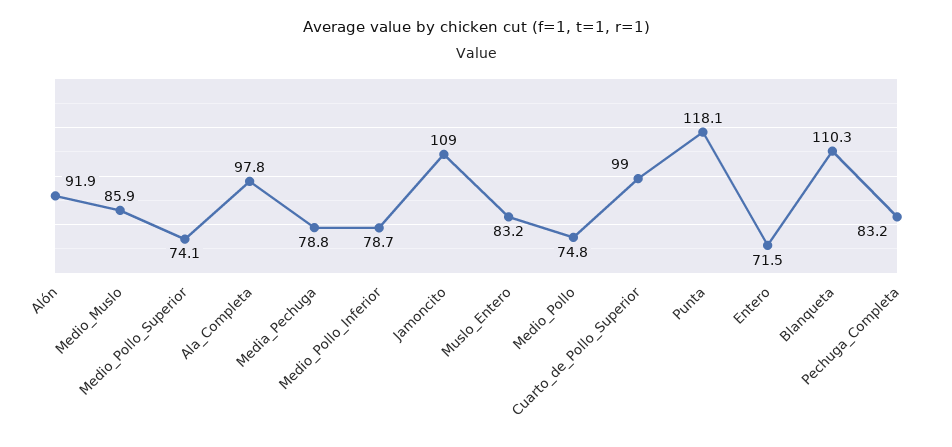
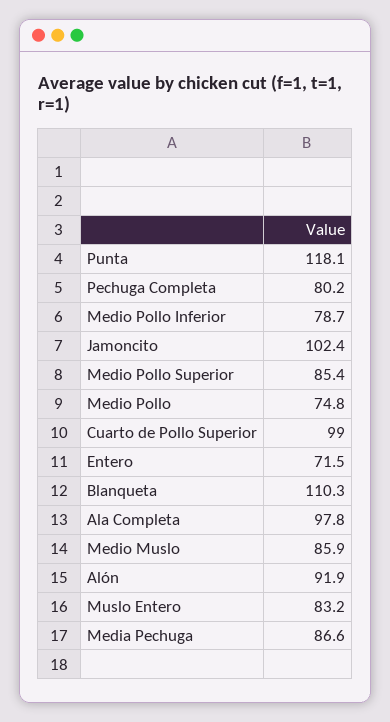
Medio_Pollo_Superior: 74.1 -> 85.4
Media_Pechuga: 78.8 -> 86.6
Jamoncito: 109 -> 102.4
Pechuga_Completa: 83.2 -> 80.2

